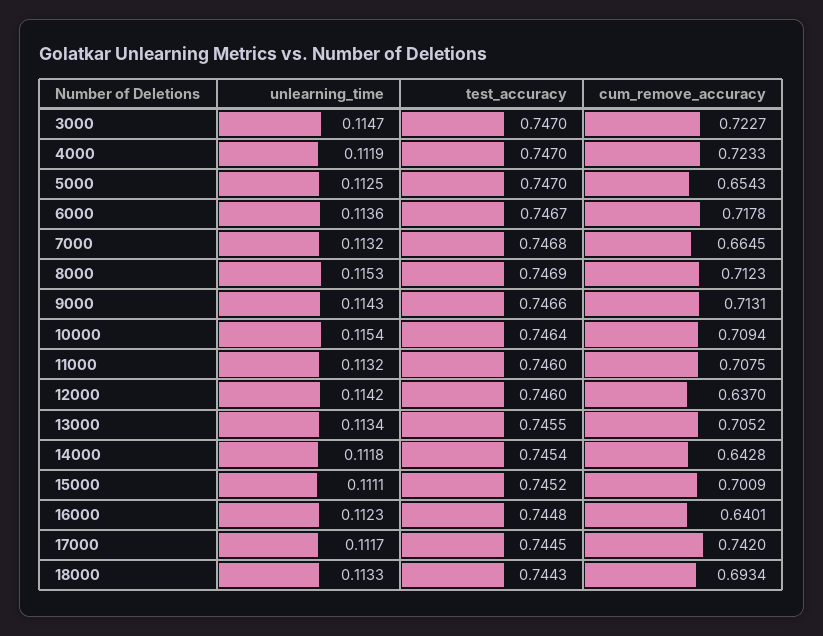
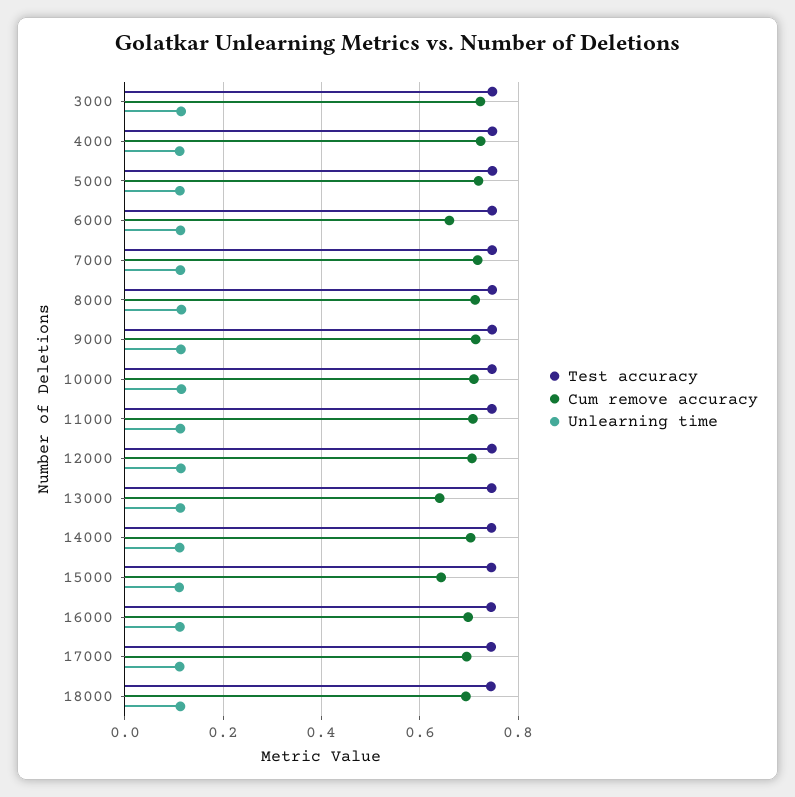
cum_remove_accuracy, 5000: 0.6543 -> 0.72
cum_remove_accuracy, 6000: 0.7178 -> 0.66
cum_remove_accuracy, 7000: 0.6645 -> 0.72
cum_remove_accuracy, 12000: 0.637 -> 0.7
cum_remove_accuracy, 13000: 0.7052 -> 0.64
cum_remove_accuracy, 14000: 0.6428 -> 0.7
cum_remove_accuracy, 15000: 0.7009 -> 0.64
cum_remove_accuracy, 16000: 0.6401 -> 0.7
cum_remove_accuracy, 17000: 0.742 -> 0.7

